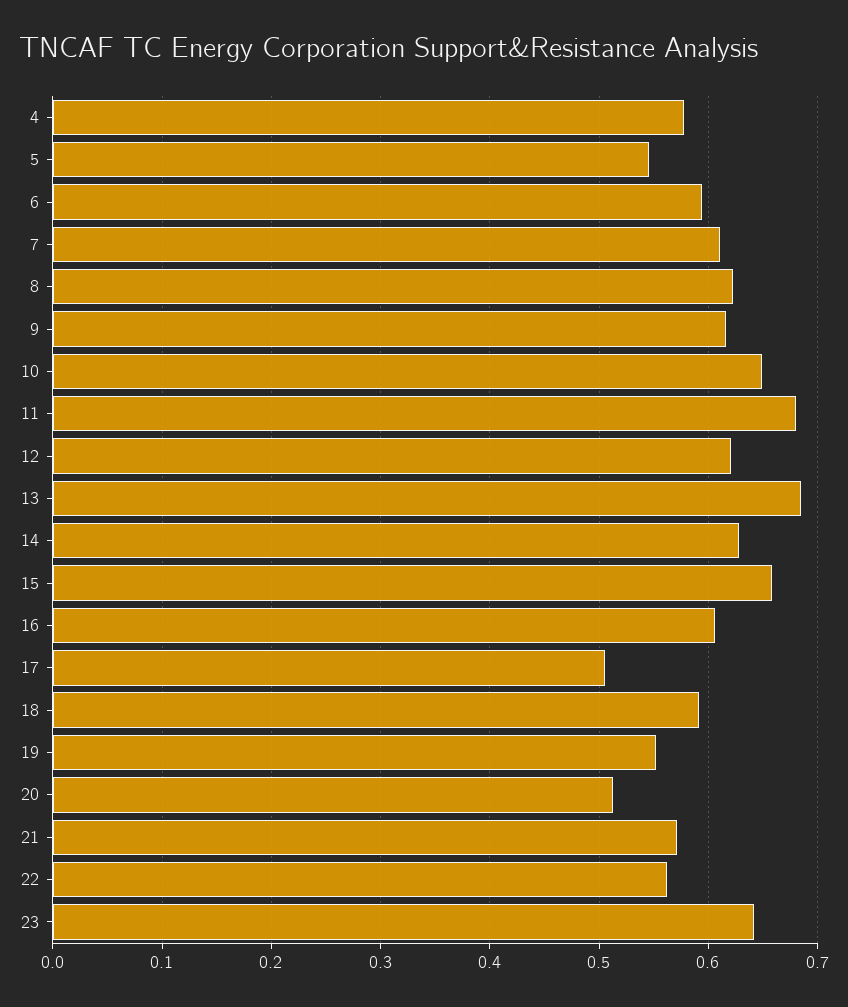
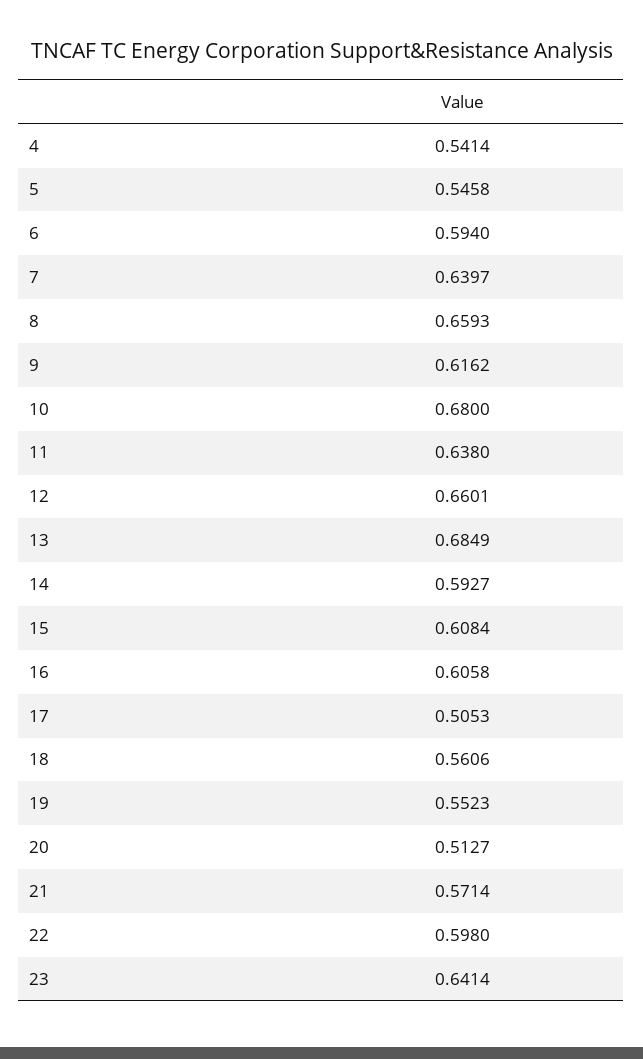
4: 0.58 -> 0.5414
7: 0.61 -> 0.6397
8: 0.62 -> 0.6593
10: 0.65 -> 0.68
11: 0.68 -> 0.638
12: 0.62 -> 0.6601
14: 0.63 -> 0.5927
15: 0.66 -> 0.6084
18: 0.59 -> 0.5606
22: 0.56 -> 0.598

